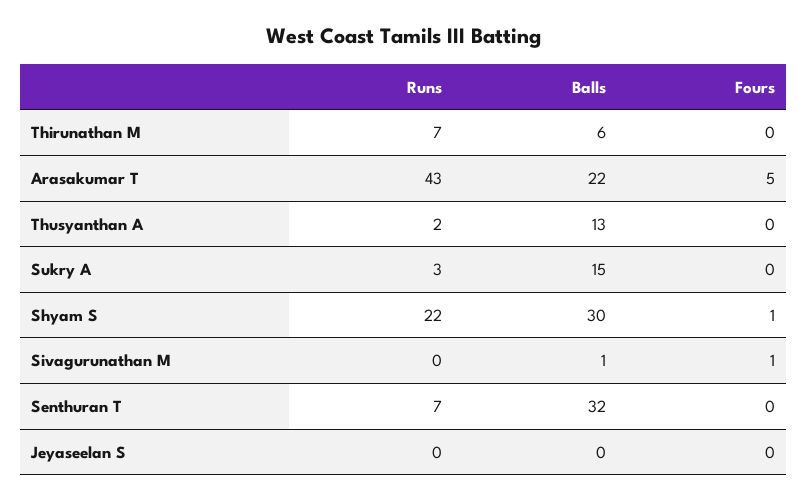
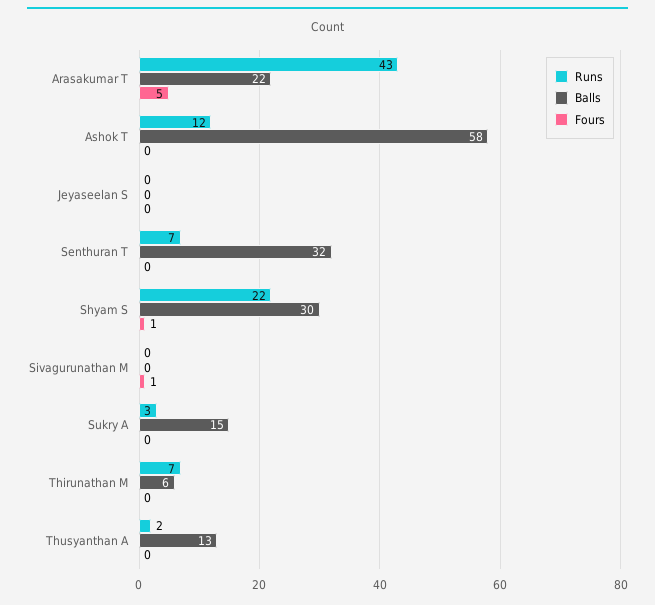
Balls, Sivagurunathan M: 1 -> 0
Runs, Ashok T: none -> 12
Balls, Ashok T: none -> 58
Fours, Ashok T: none -> 0

